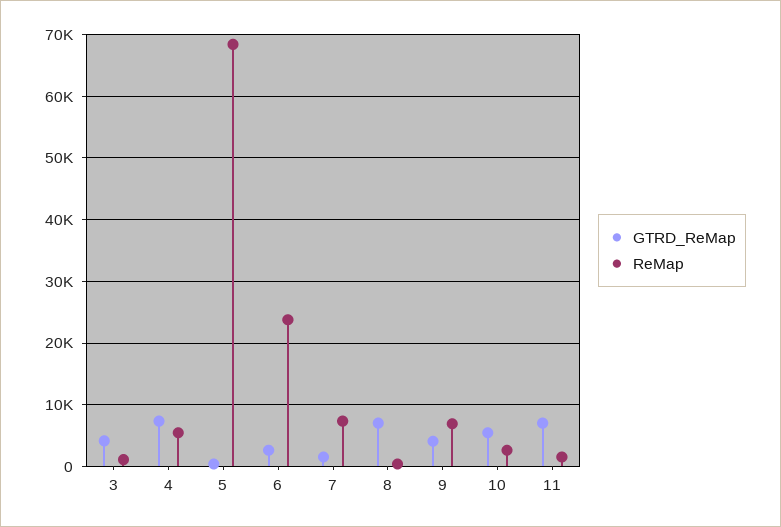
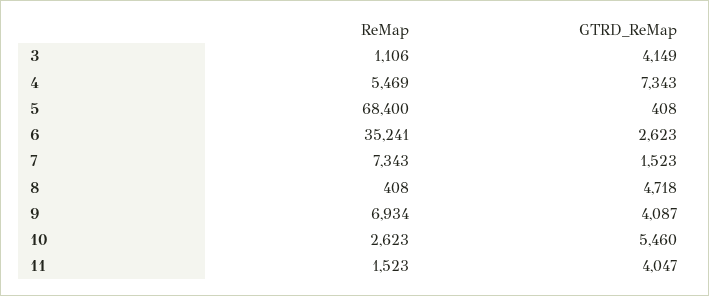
ReMap, 6: 24000 -> 35241
GTRD_ReMap, 8: 7000 -> 4718
GTRD_ReMap, 11: 7000 -> 4047

